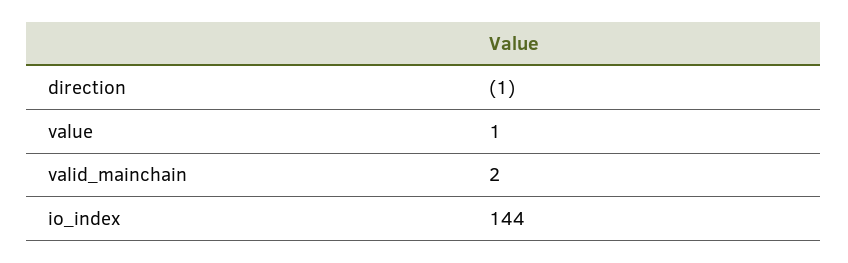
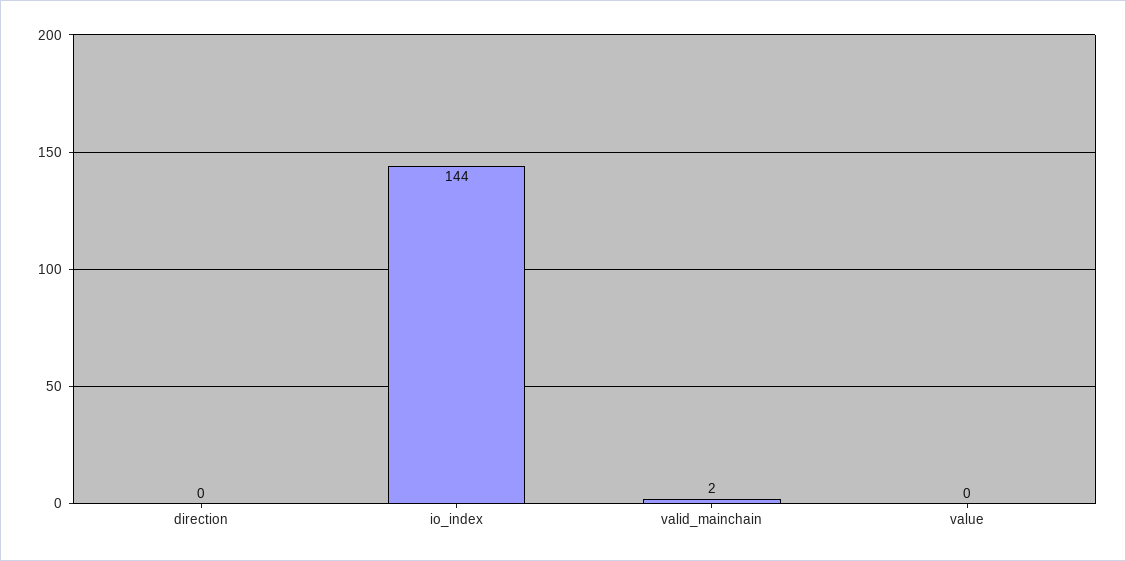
direction: -1 -> 0
value: 1 -> 0

